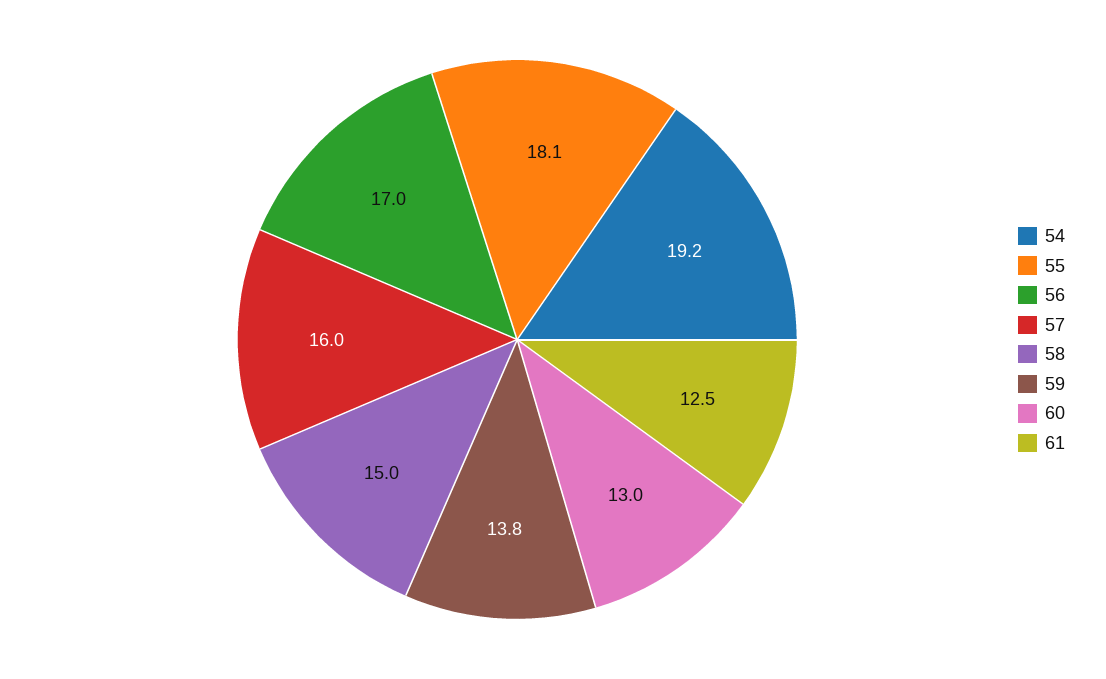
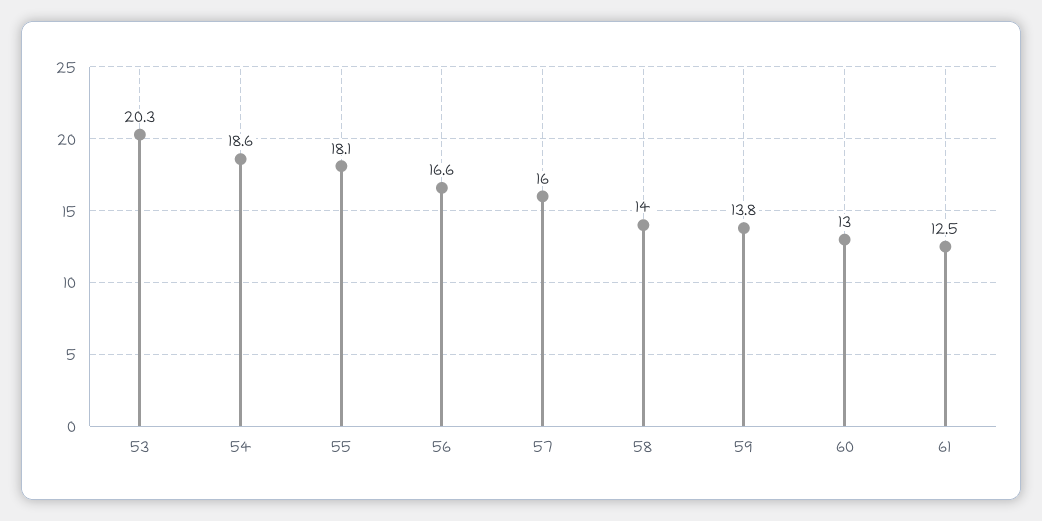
54: 19.2 -> 18.6
56: 17 -> 16.6
58: 15 -> 14
53: none -> 20.3

